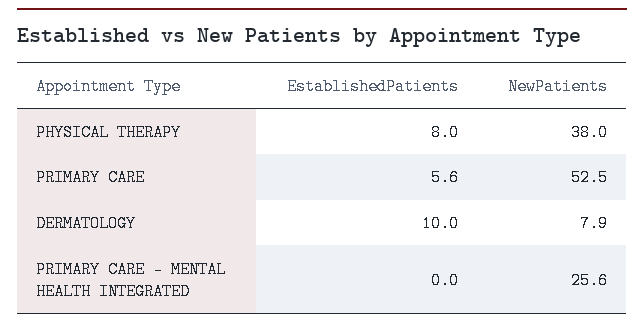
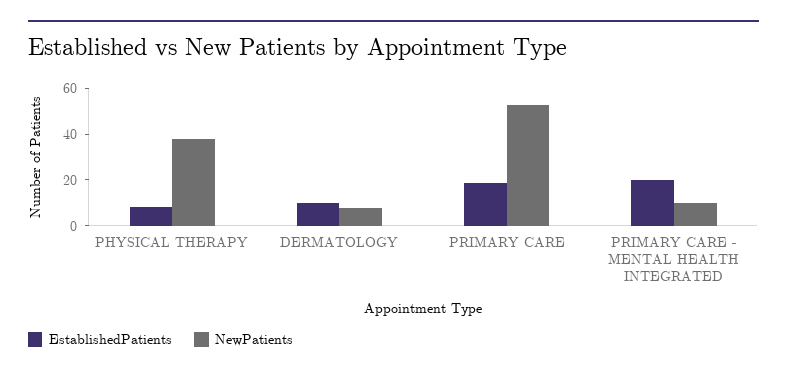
EstablishedPatients, PRIMARY CARE: 5.6 -> 20
EstablishedPatients, PRIMARY CARE - MENTAL HEALTH INTEGRATED: 0 -> 20
NewPatients, PRIMARY CARE - MENTAL HEALTH INTEGRATED: 25.6 -> 10

